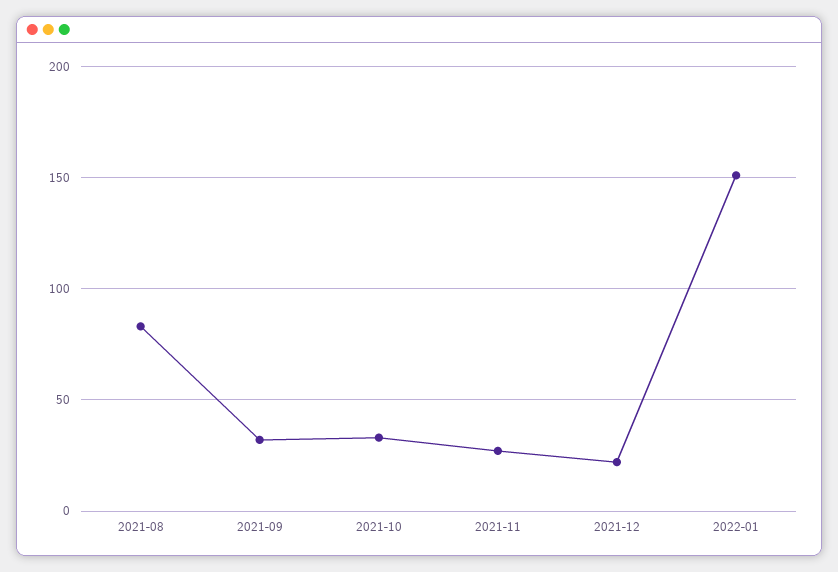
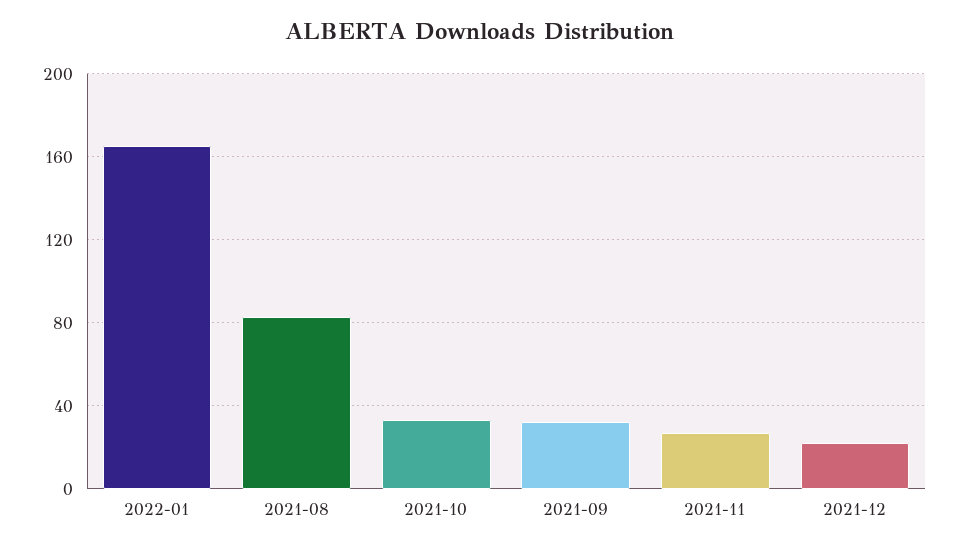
2022-01: 150 -> 165

